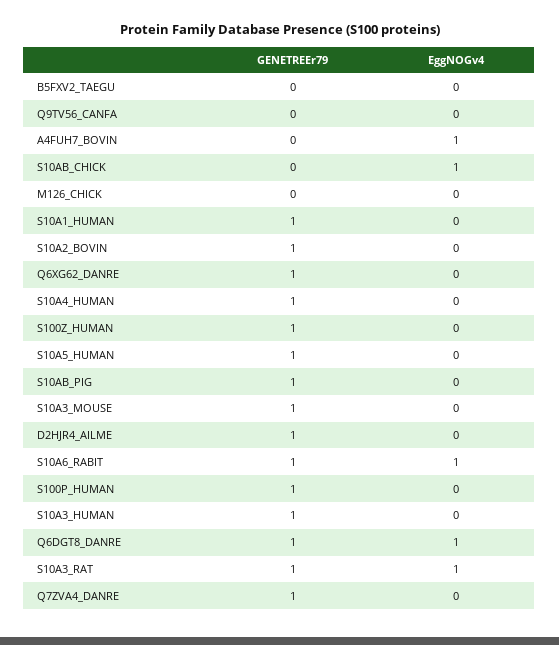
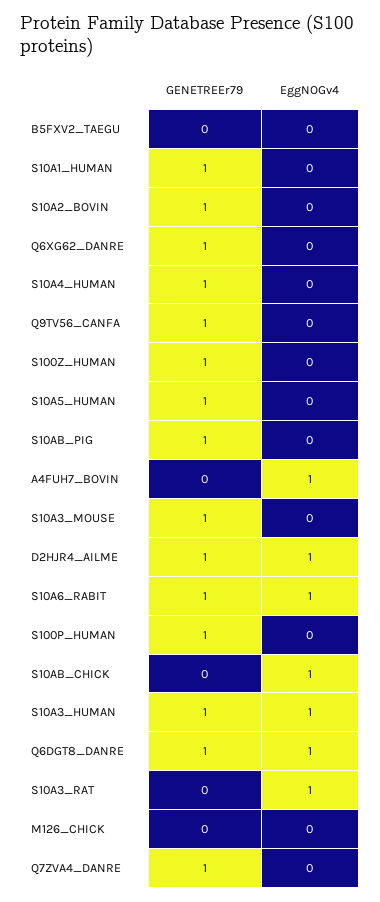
GENETREEr79, Q9TV56_CANFA: 0 -> 1
EggNOGv4, D2HJR4_AILME: 0 -> 1
EggNOGv4, S10A3_HUMAN: 0 -> 1
GENETREEr79, S10A3_RAT: 1 -> 0

